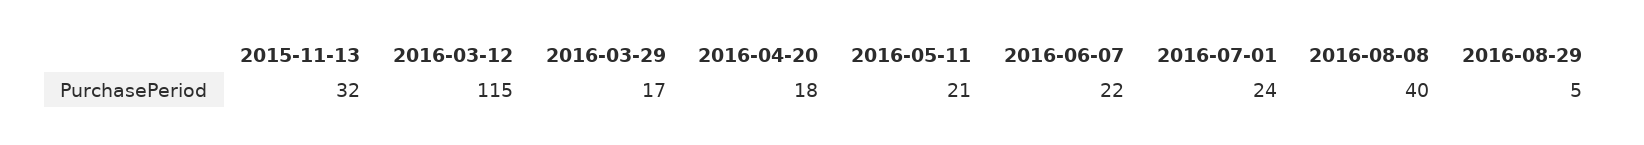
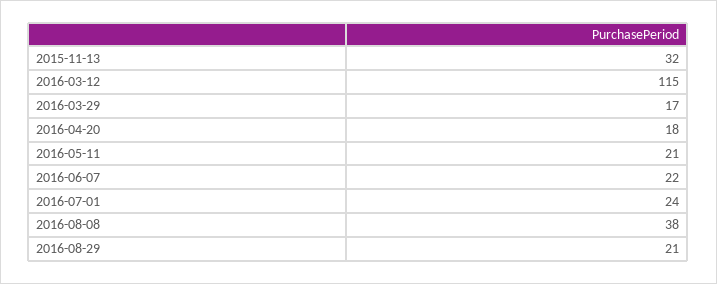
2016-08-08: 40 -> 38
2016-08-29: 5 -> 21

